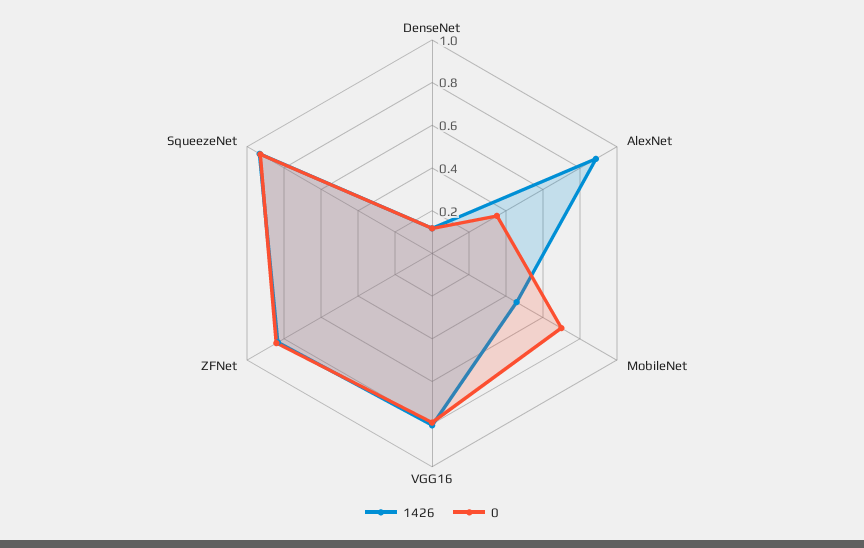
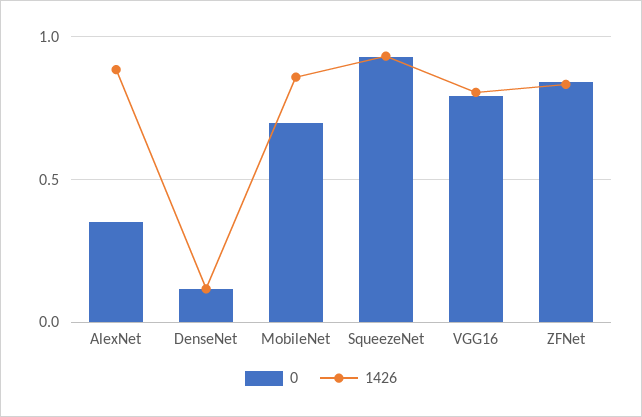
1426, MobileNet: 0.45 -> 0.85

